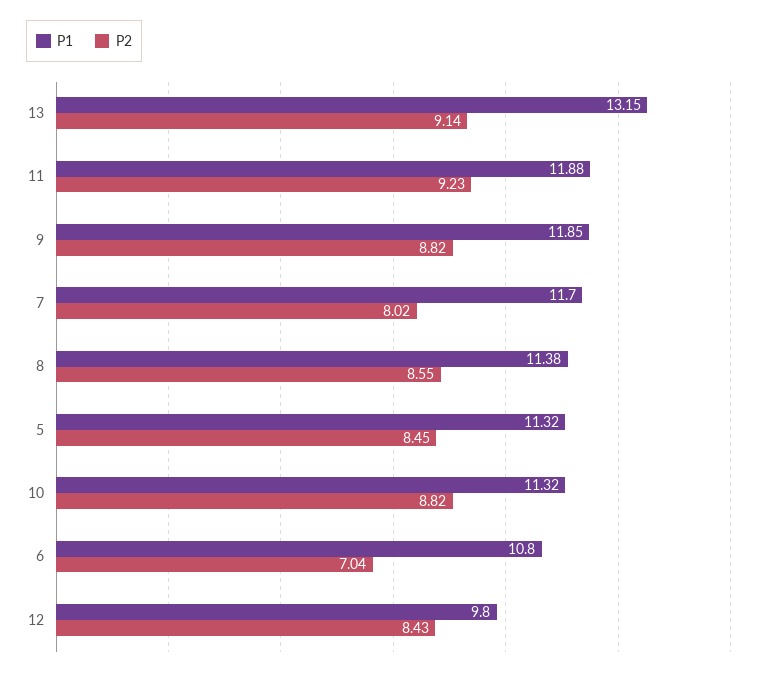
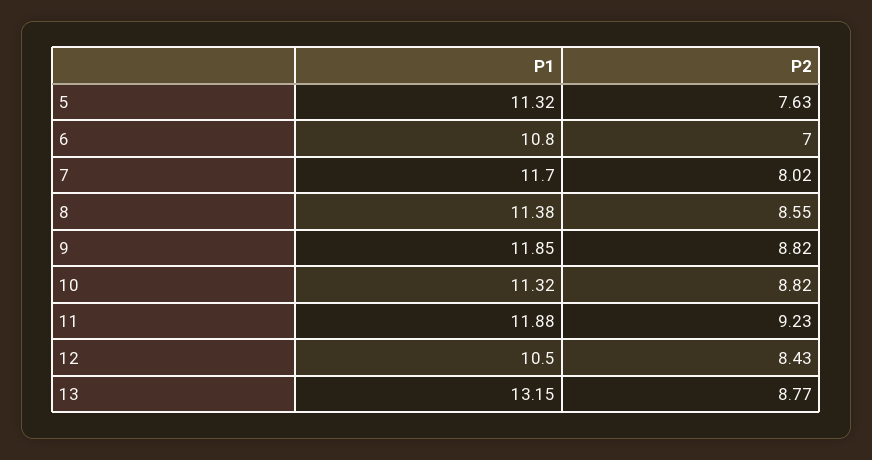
P2, 13: 9.14 -> 8.77
P2, 5: 8.45 -> 7.63
P2, 6: 7.04 -> 7
P1, 12: 9.8 -> 10.5

